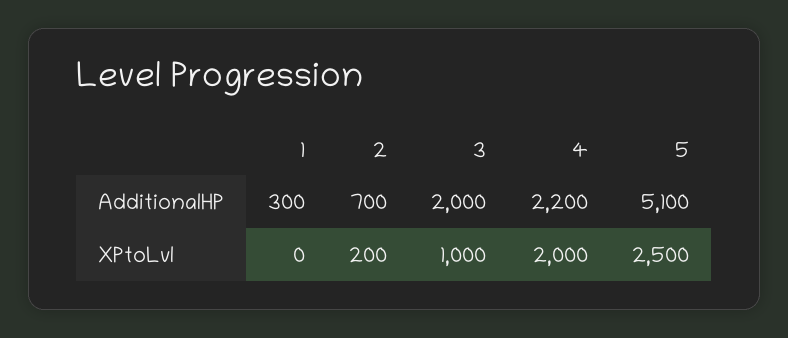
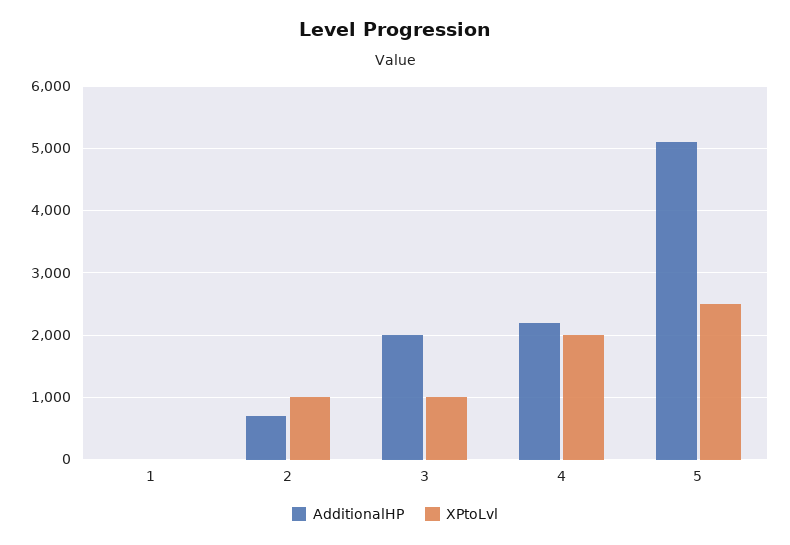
AdditionalHP, 1: 300 -> 0
XPtoLvl, 2: 200 -> 1000

